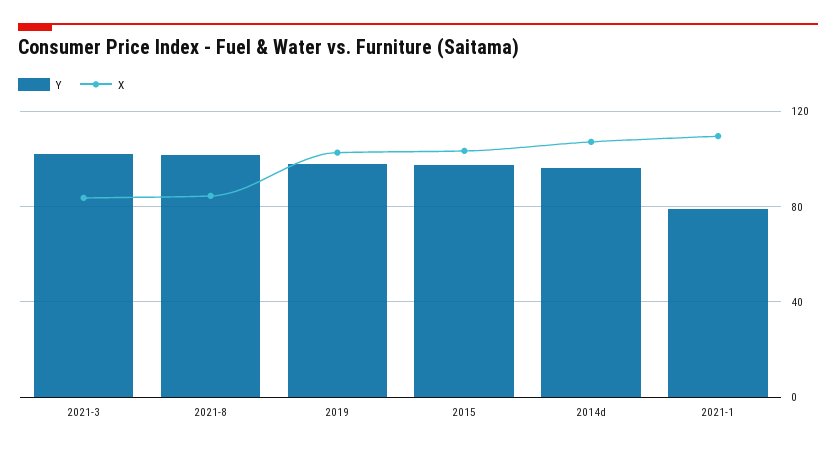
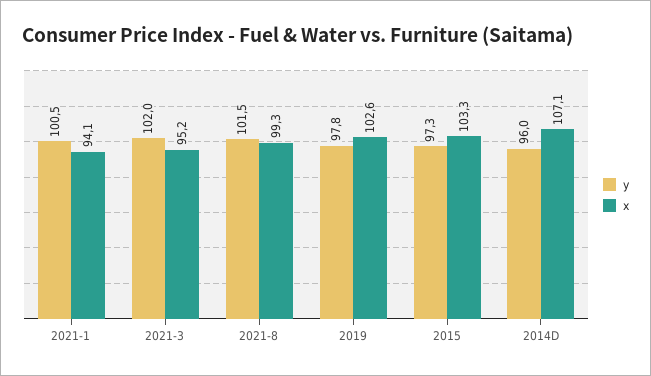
X, 2021-3: 85 -> 95.2
X, 2021-8: 85 -> 99.3
Y, 2021-1: 80 -> 100.5
X, 2021-1: 110 -> 94.1

